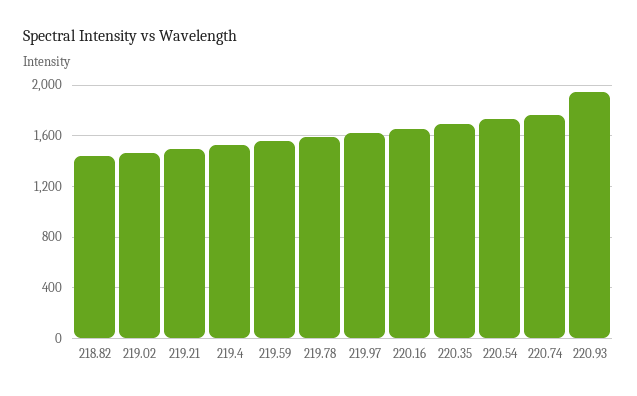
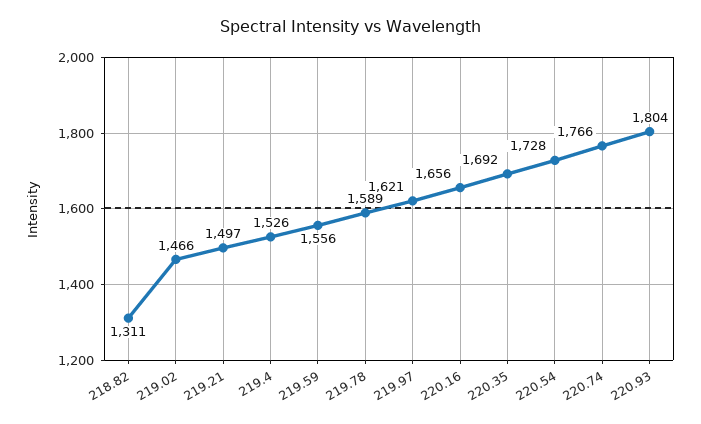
218.82: 1450 -> 1311
220.93: 1950 -> 1804

